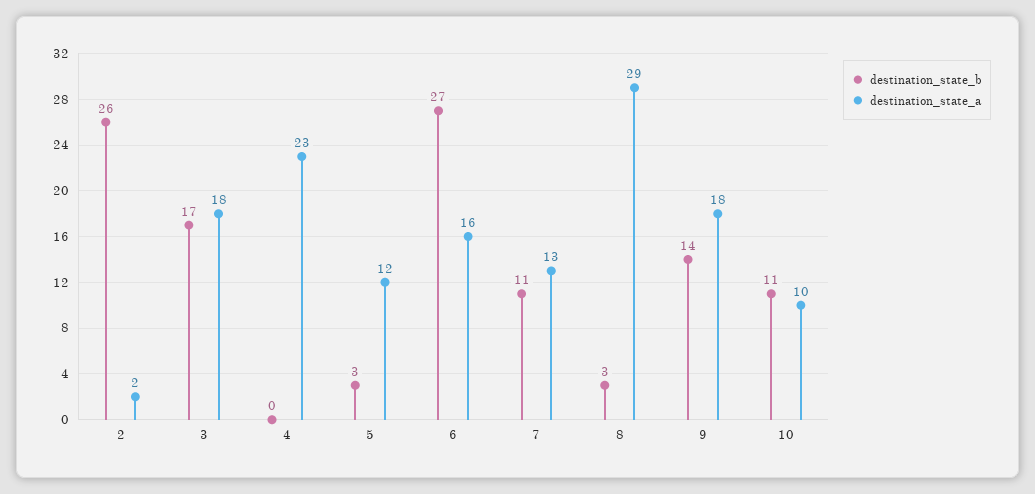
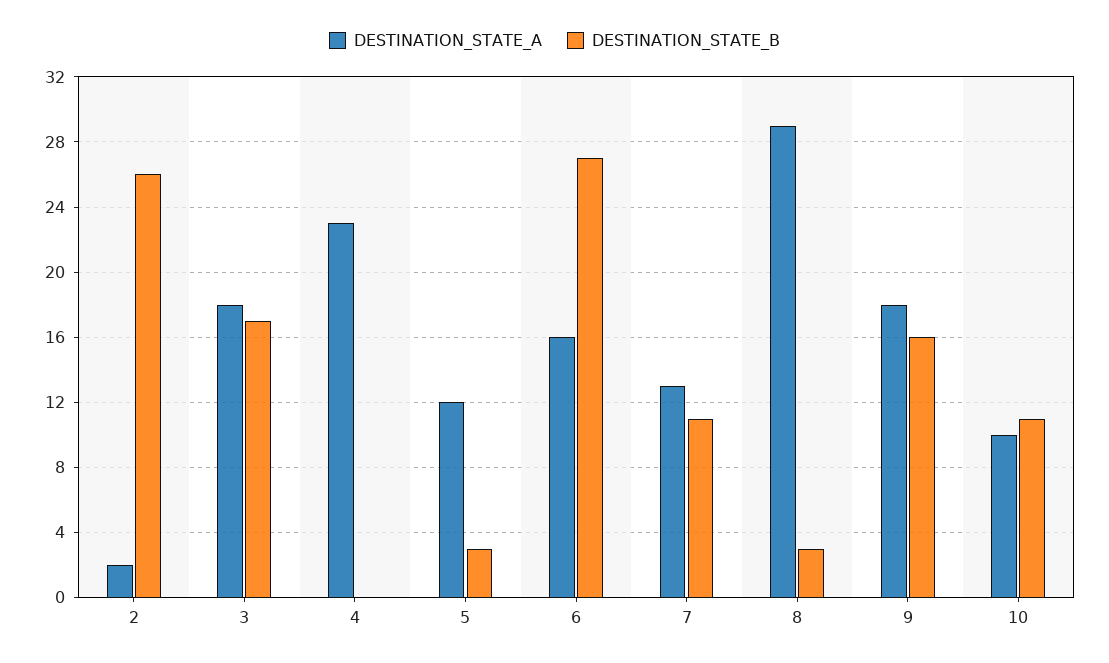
destination_state_b, 9: 14 -> 16

